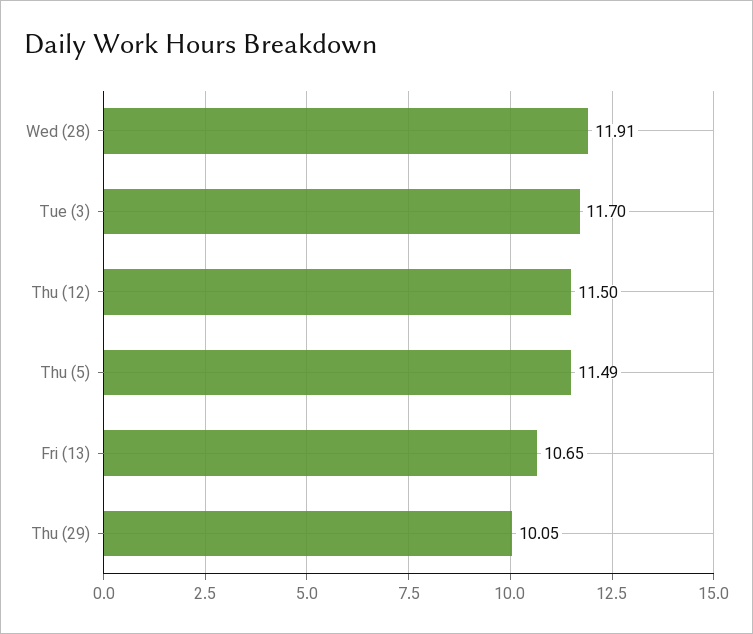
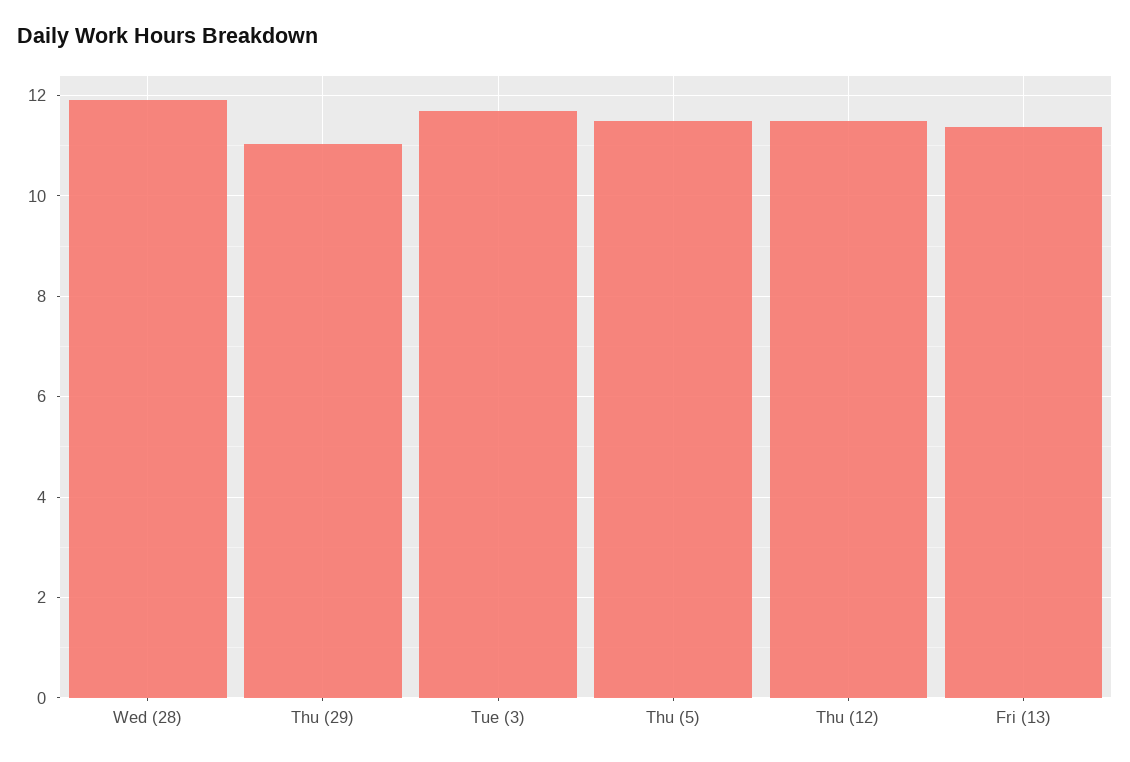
Fri (13): 10.65 -> 11.4
Thu (29): 10.05 -> 11

